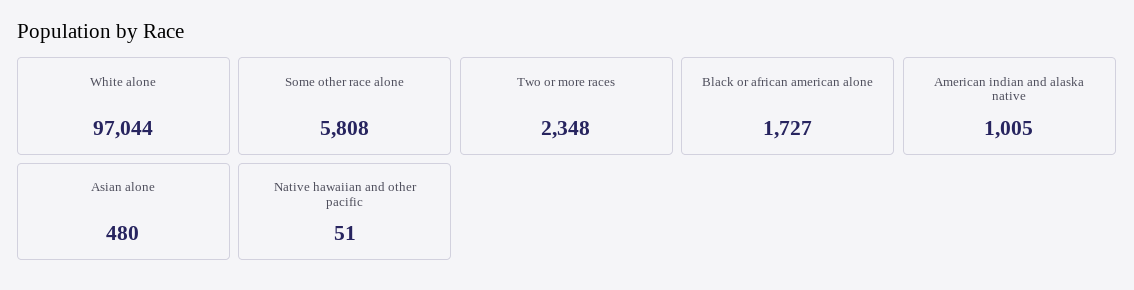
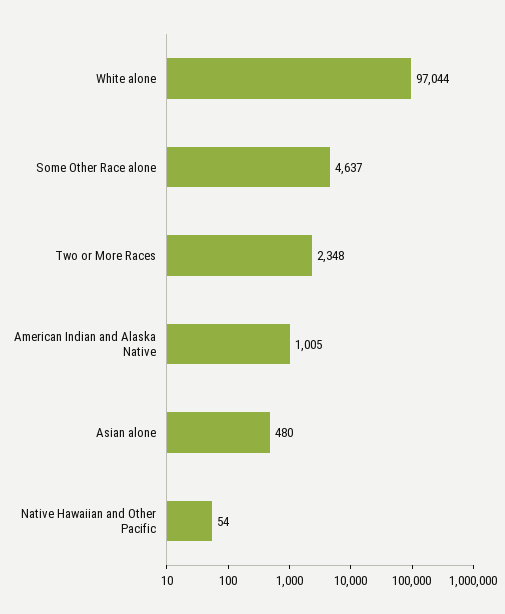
Some other race alone: 5808 -> 4637
Black or african american alone: 1727 -> none
Native hawaiian and other pacific: 51 -> 54

